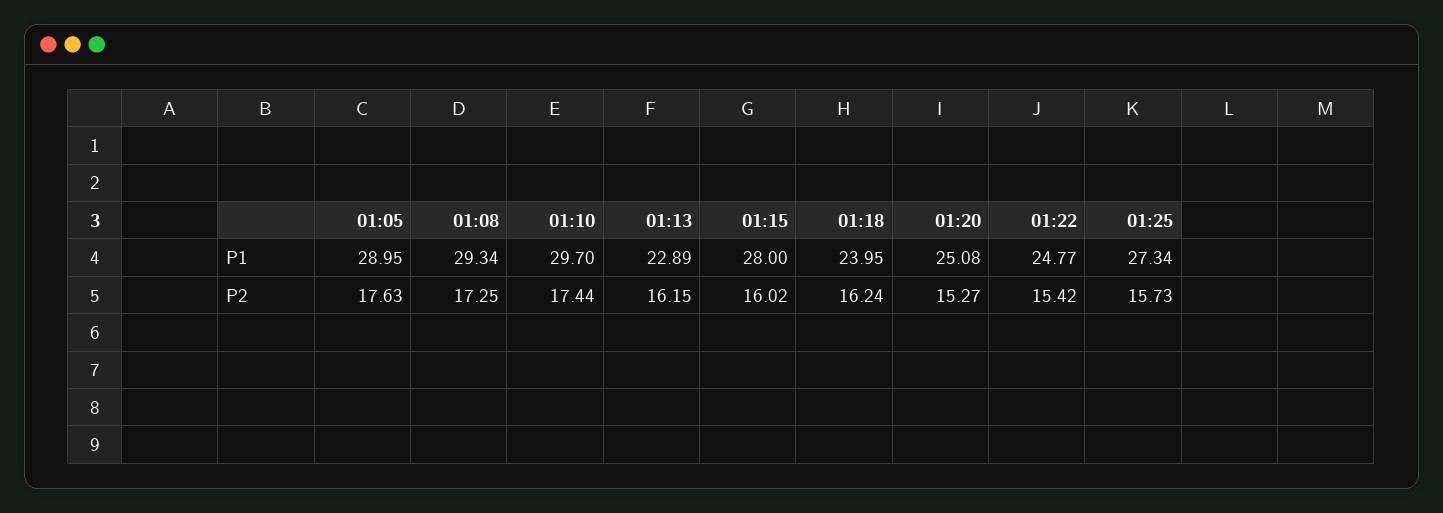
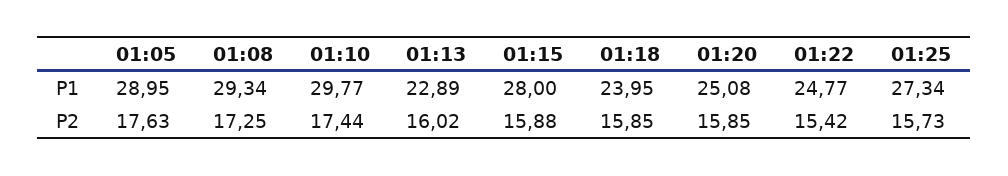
01:10, P1: 29.7 -> 29.77
01:13, P2: 16.15 -> 16.02
01:15, P2: 16.02 -> 15.88
01:18, P2: 16.24 -> 15.85
01:20, P2: 15.27 -> 15.85

